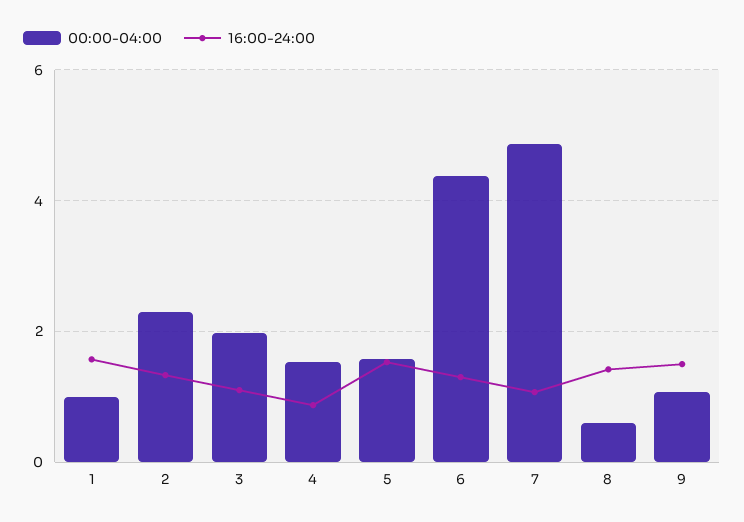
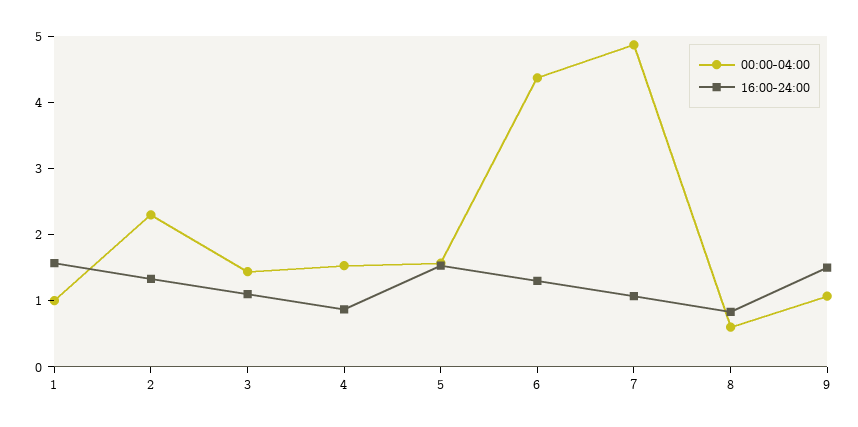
00:00-04:00, 3: 2 -> 1.4
16:00-24:00, 8: 1.4 -> 0.8

